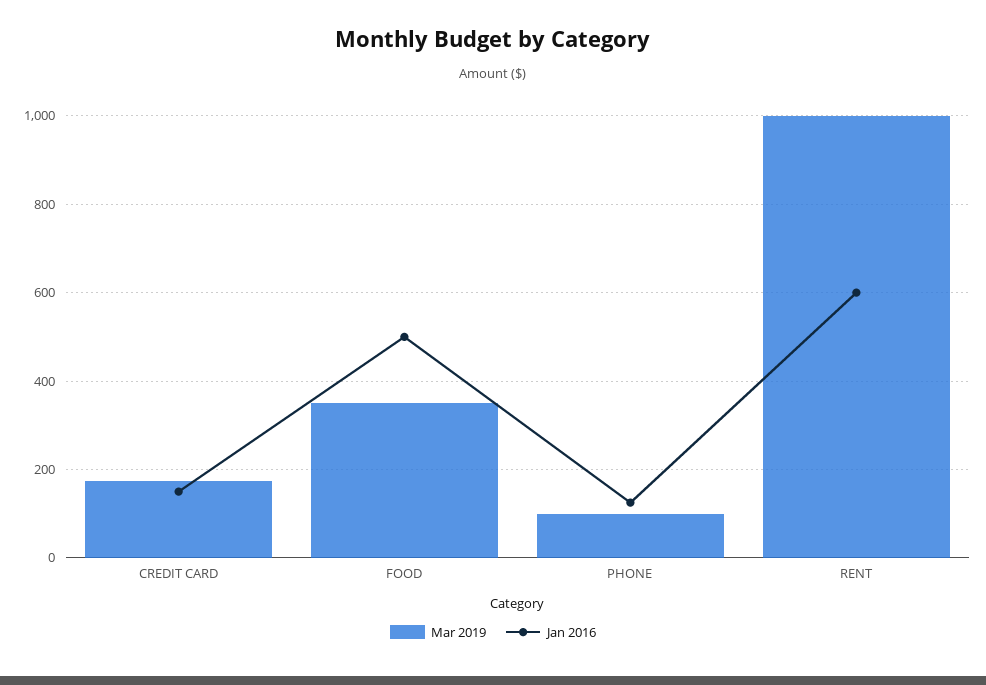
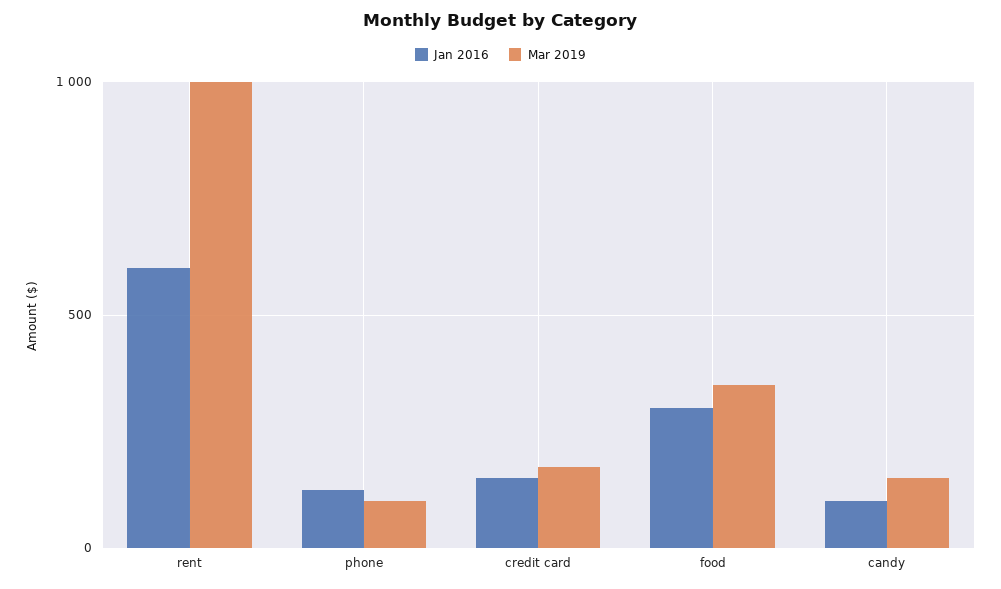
Jan 2016, FOOD: 500 -> 300
Jan 2016, candy: none -> 100
Mar 2019, candy: none -> 150

